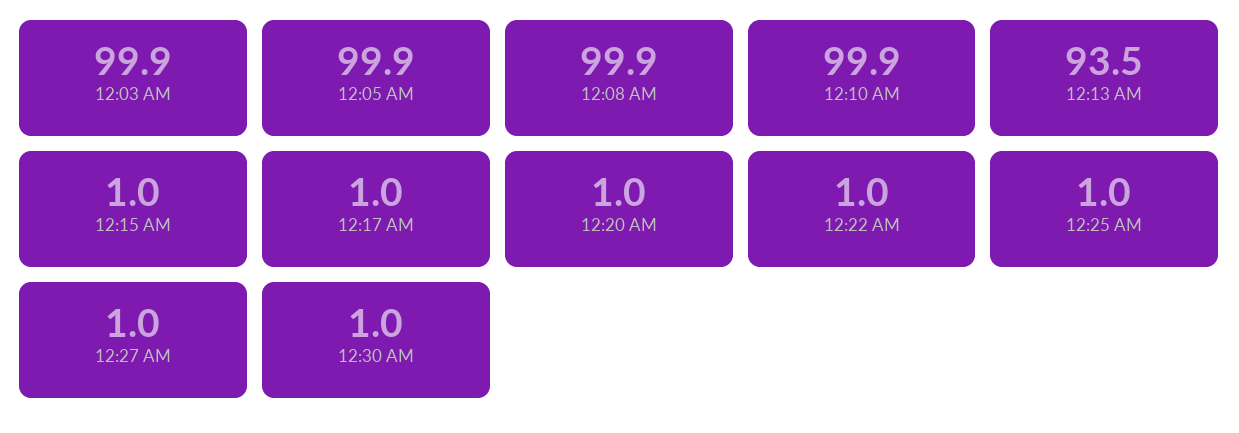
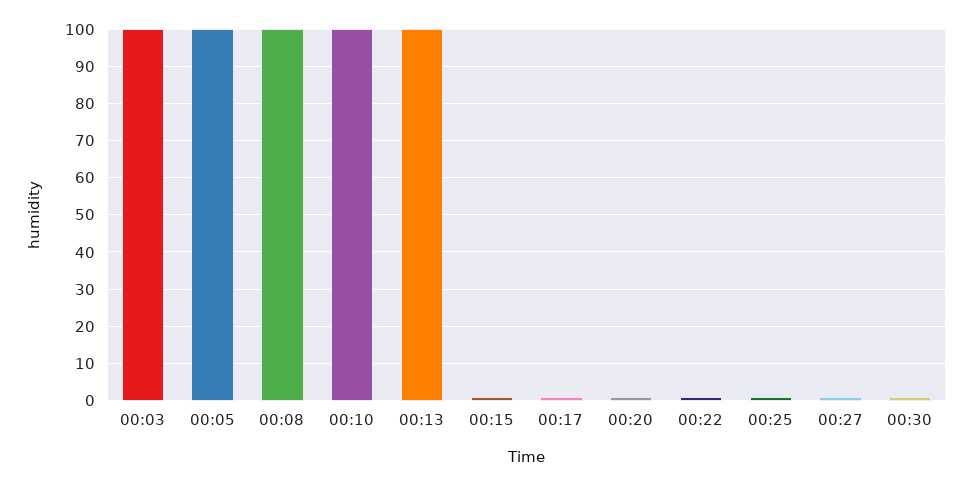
12:13 AM: 93.5 -> 100

